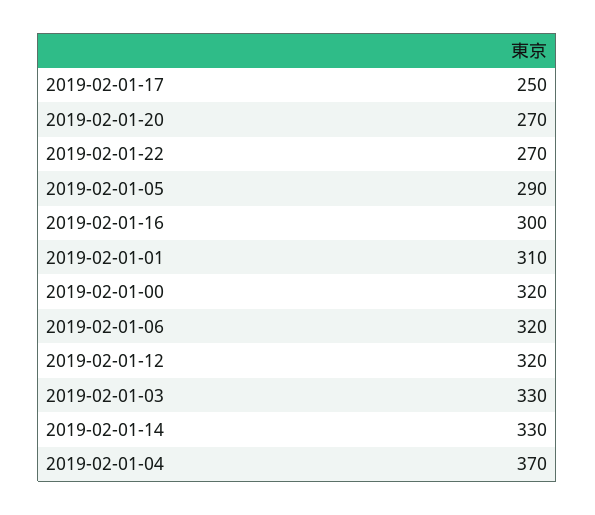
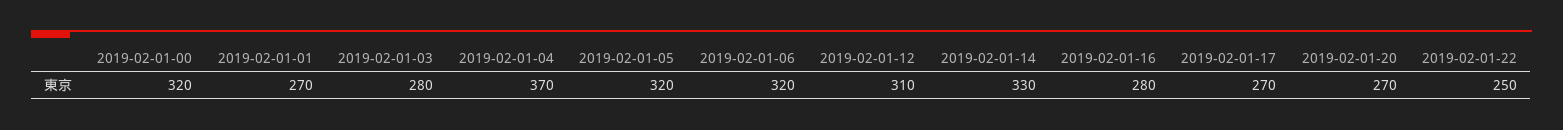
2019-02-01-17: 250 -> 270
2019-02-01-22: 270 -> 250
2019-02-01-05: 290 -> 320
2019-02-01-16: 300 -> 280
2019-02-01-01: 310 -> 270
2019-02-01-12: 320 -> 310
2019-02-01-03: 330 -> 280

